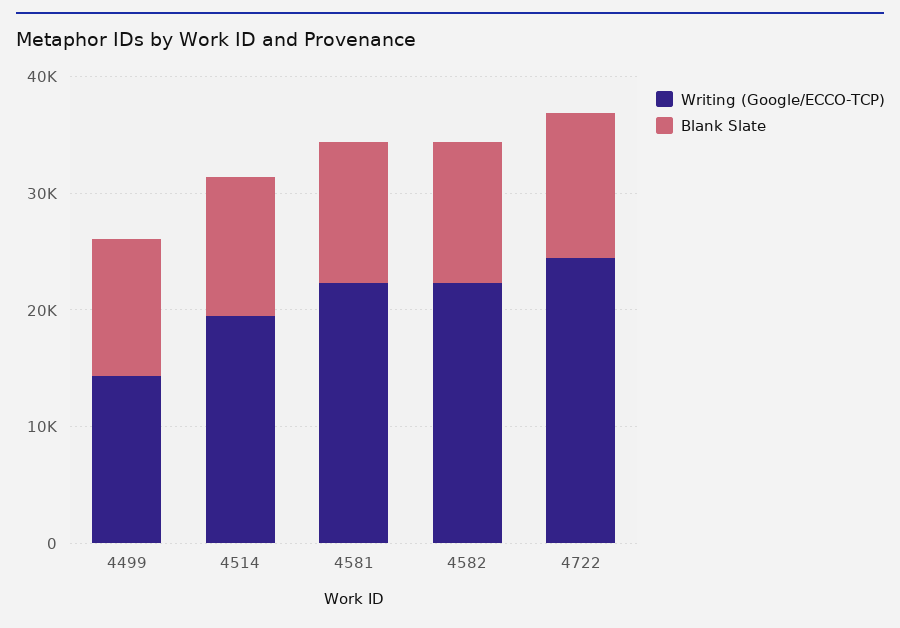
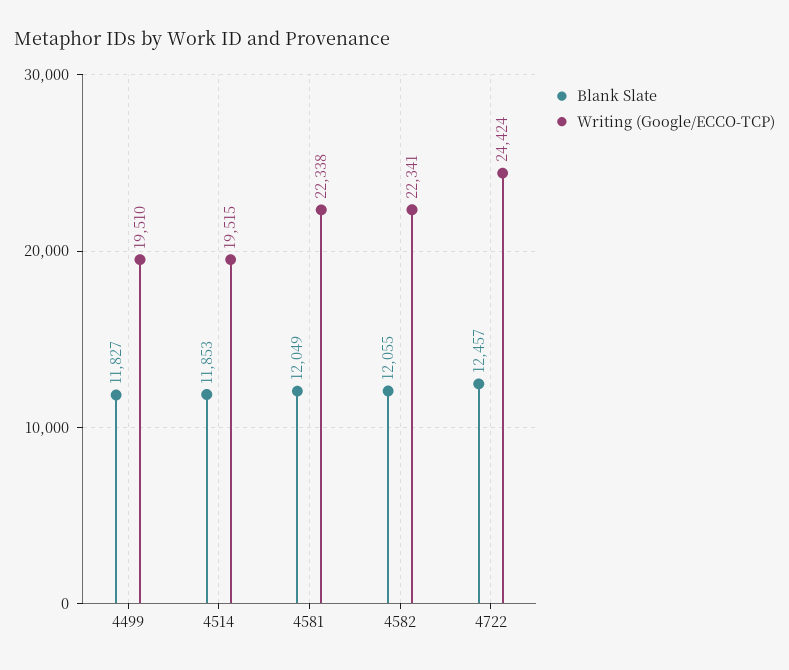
Writing (Google/ECCO-TCP), 4499: 14000 -> 19510

